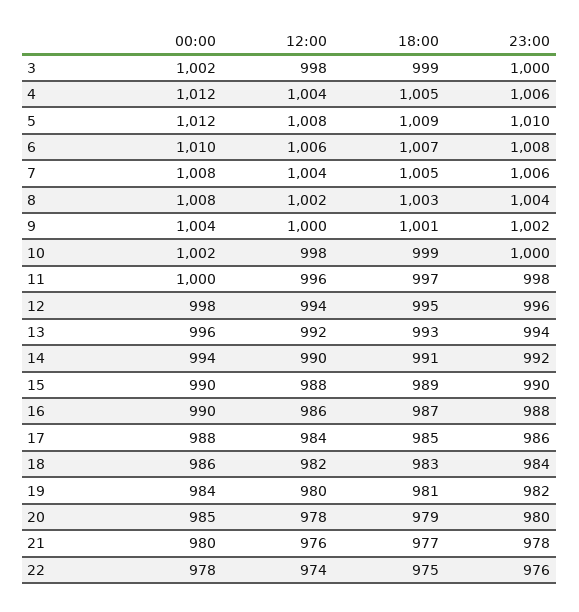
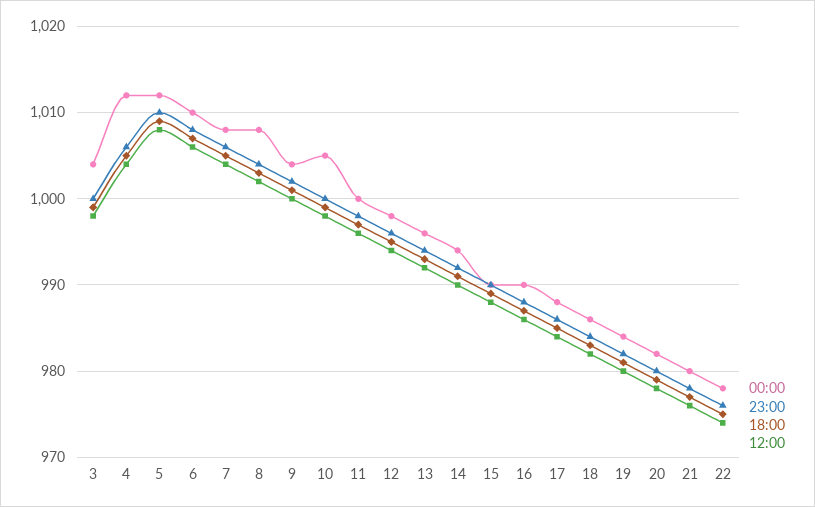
00:00, 3: 1002 -> 1004
00:00, 10: 1002 -> 1005
00:00, 20: 985 -> 982

